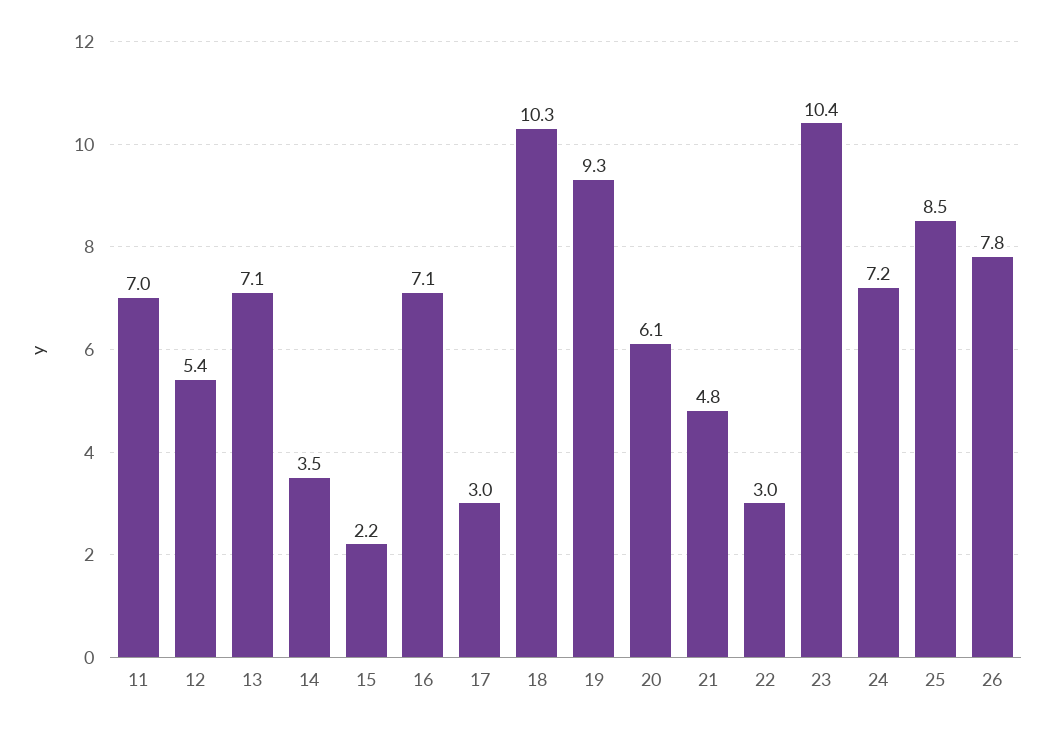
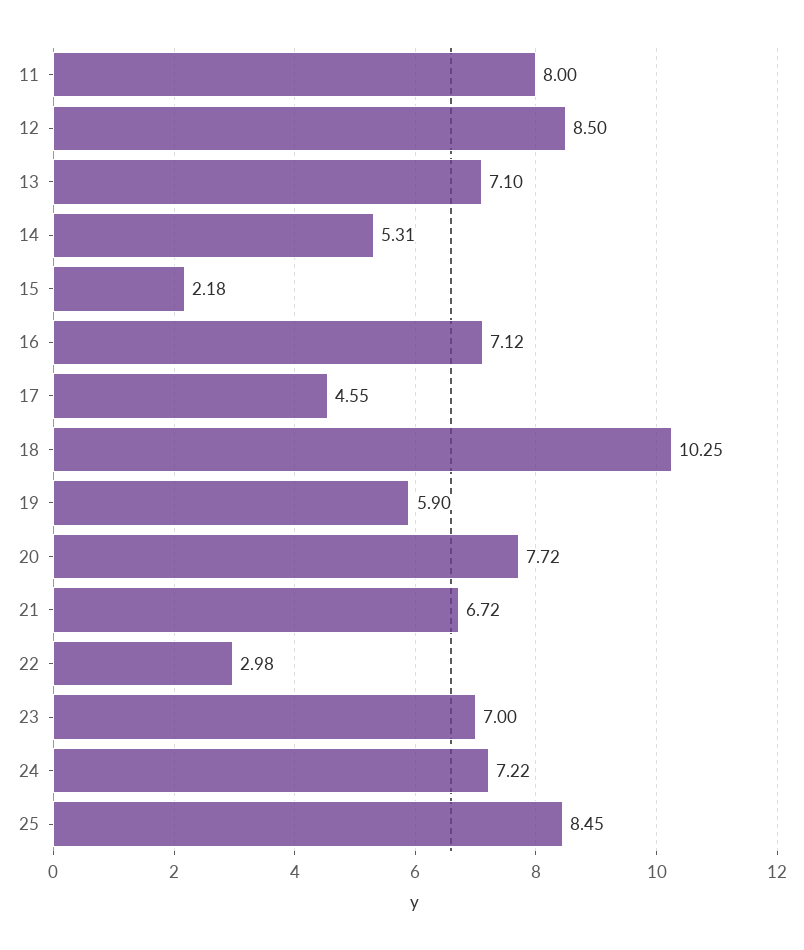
11: 7 -> 8
12: 5.4 -> 8.5
14: 3.5 -> 5.31
17: 3 -> 4.55
19: 9.3 -> 5.9
20: 6.1 -> 7.72
21: 4.8 -> 6.72
23: 10.4 -> 7
26: 7.8 -> none

